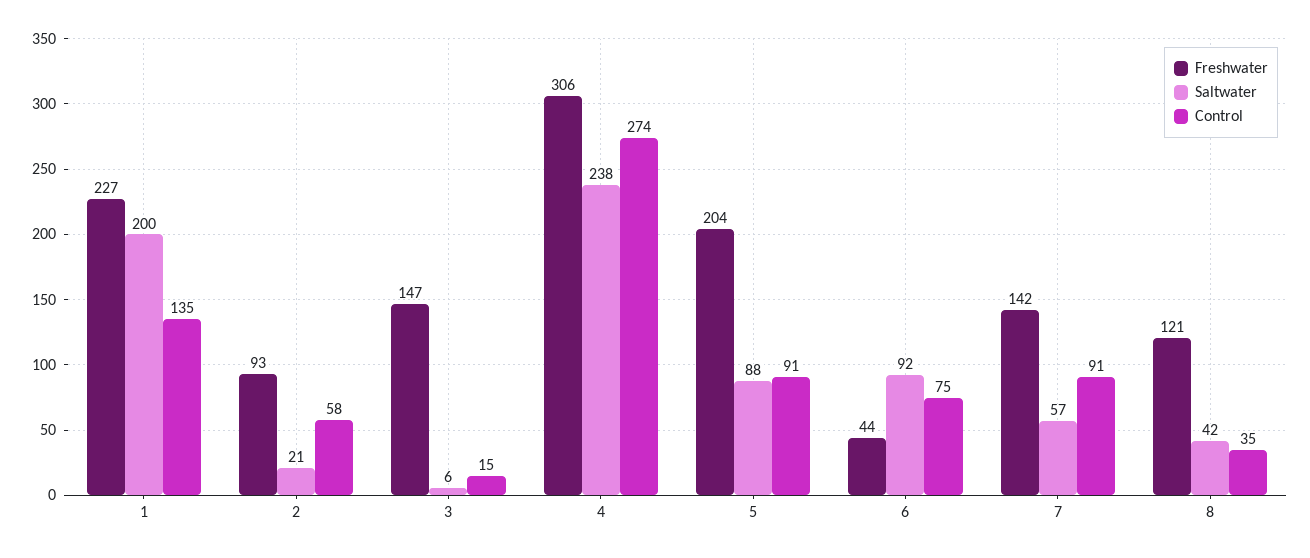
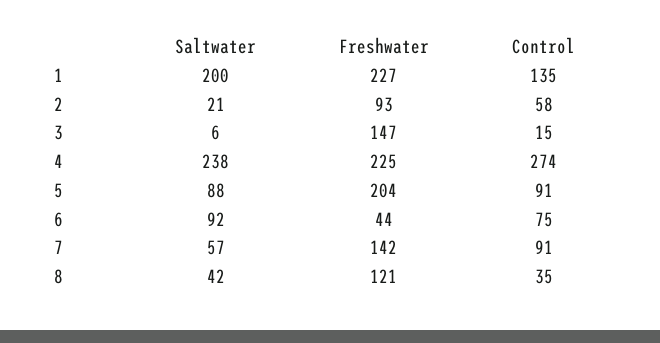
Freshwater, 4: 306 -> 225

